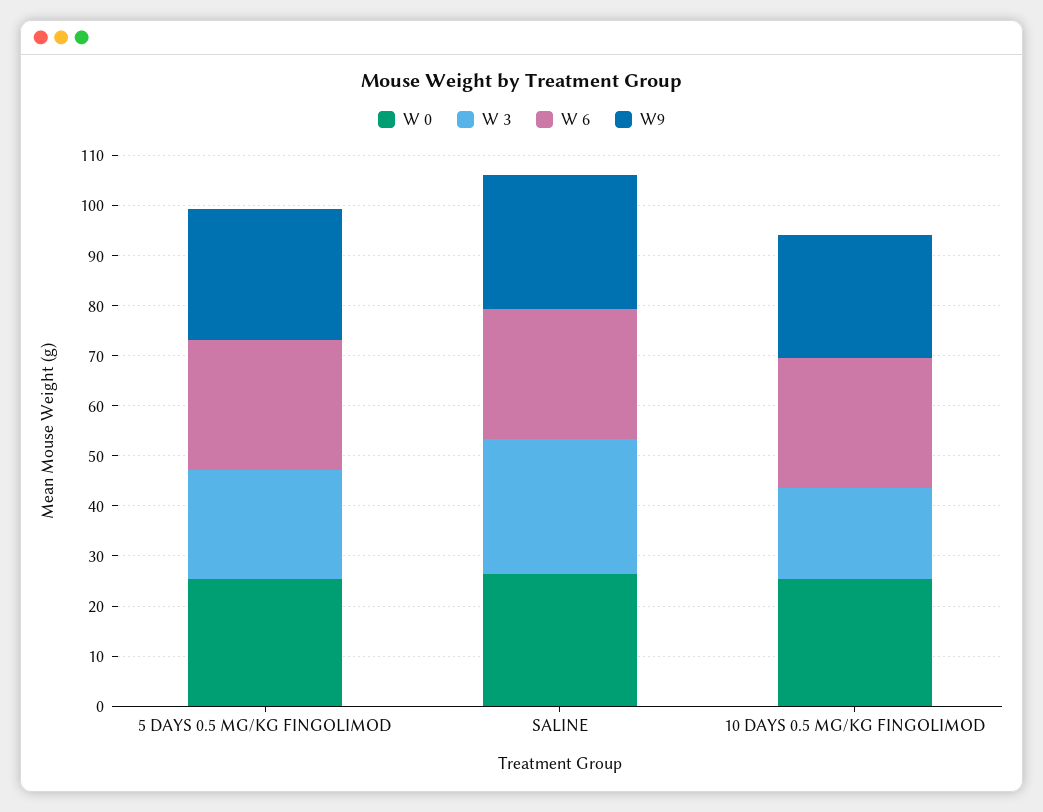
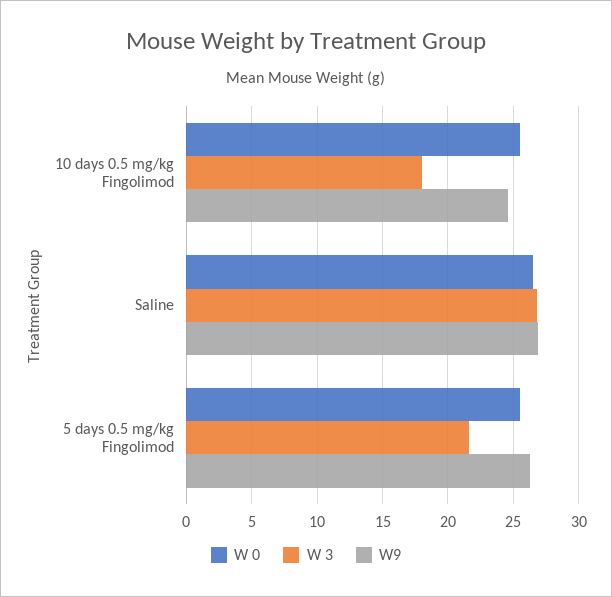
W 6, 5 DAYS 0.5 MG/KG FINGOLIMOD: 26 -> none
W 6, SALINE: 26 -> none
W 6, 10 DAYS 0.5 MG/KG FINGOLIMOD: 26 -> none

